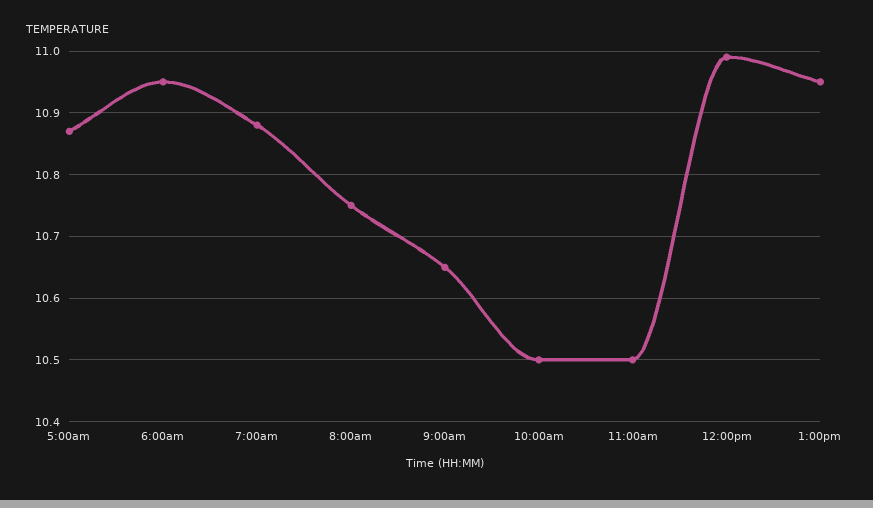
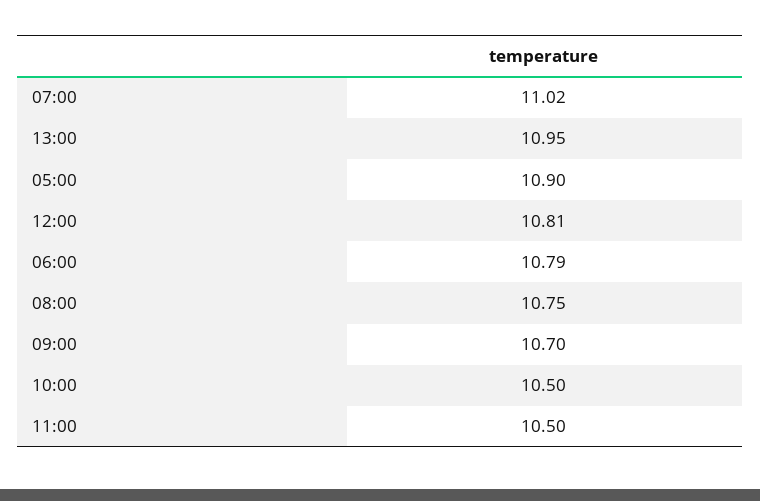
5:00am: 10.87 -> 10.9
6:00am: 10.95 -> 10.79
7:00am: 10.88 -> 11.02
9:00am: 10.65 -> 10.7
12:00pm: 10.99 -> 10.81

